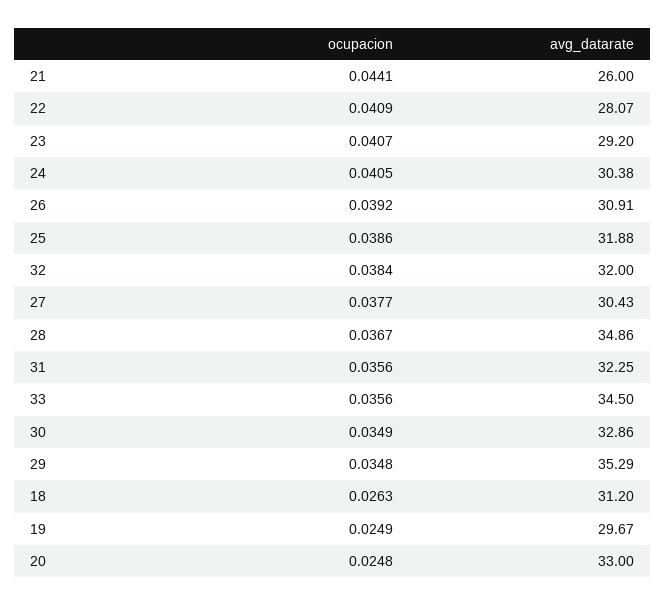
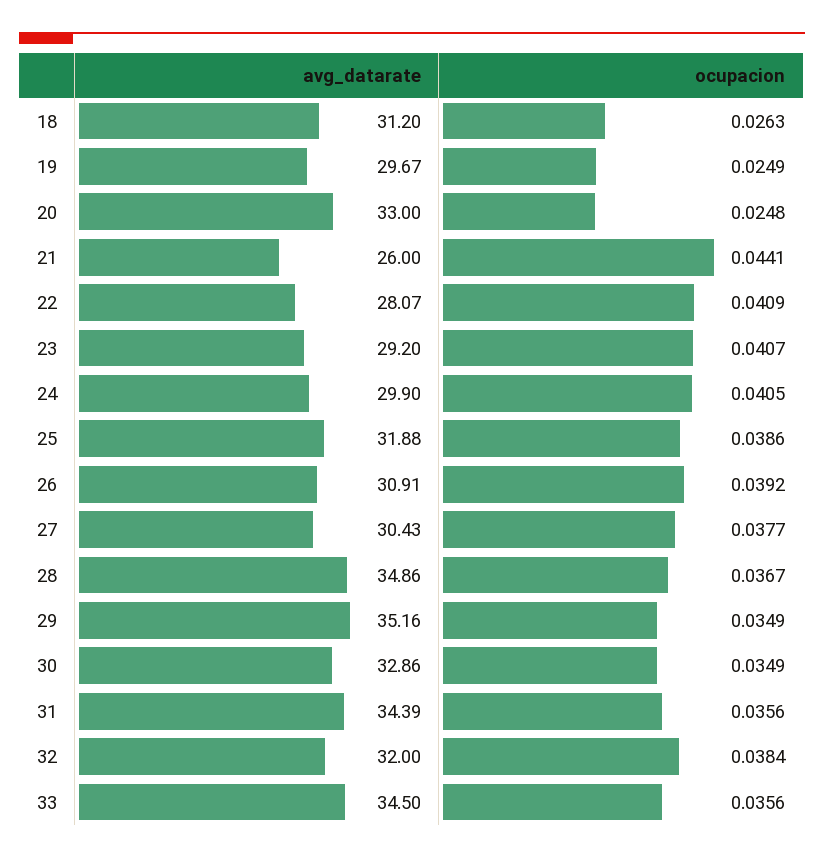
avg_datarate, 24: 30.38 -> 29.9
avg_datarate, 31: 32.25 -> 34.39
ocupacion, 29: 0.0348 -> 0.0349
avg_datarate, 29: 35.29 -> 35.16

